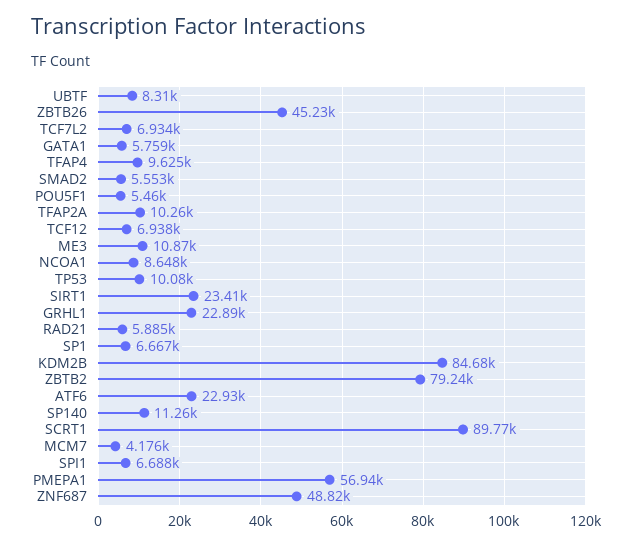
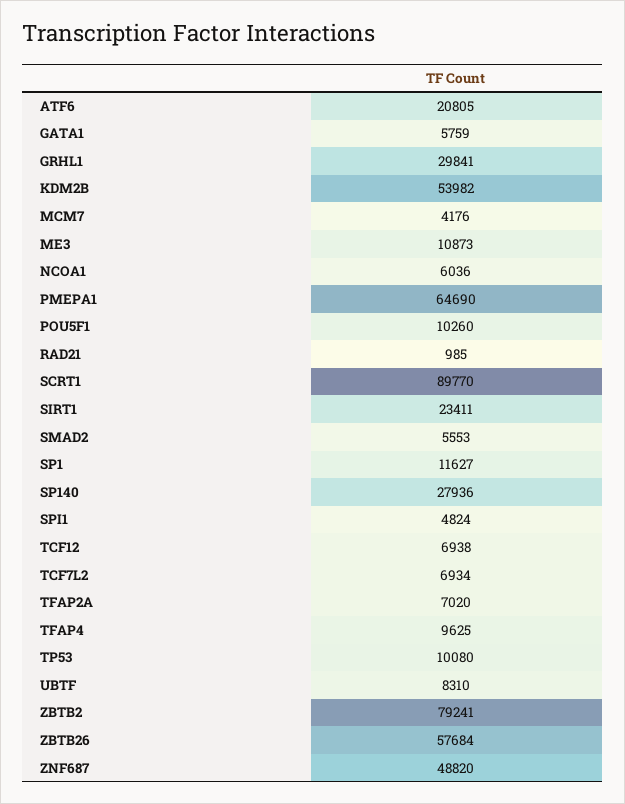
ZBTB26: 45230 -> 57684
POU5F1: 5460 -> 10260
TFAP2A: 10260 -> 7020
NCOA1: 8648 -> 6036
GRHL1: 22890 -> 29841
RAD21: 5885 -> 985
SP1: 6667 -> 11627
KDM2B: 84680 -> 53982
ATF6: 22930 -> 20805
SP140: 11260 -> 27936
SPI1: 6688 -> 4824
PMEPA1: 56940 -> 64690

